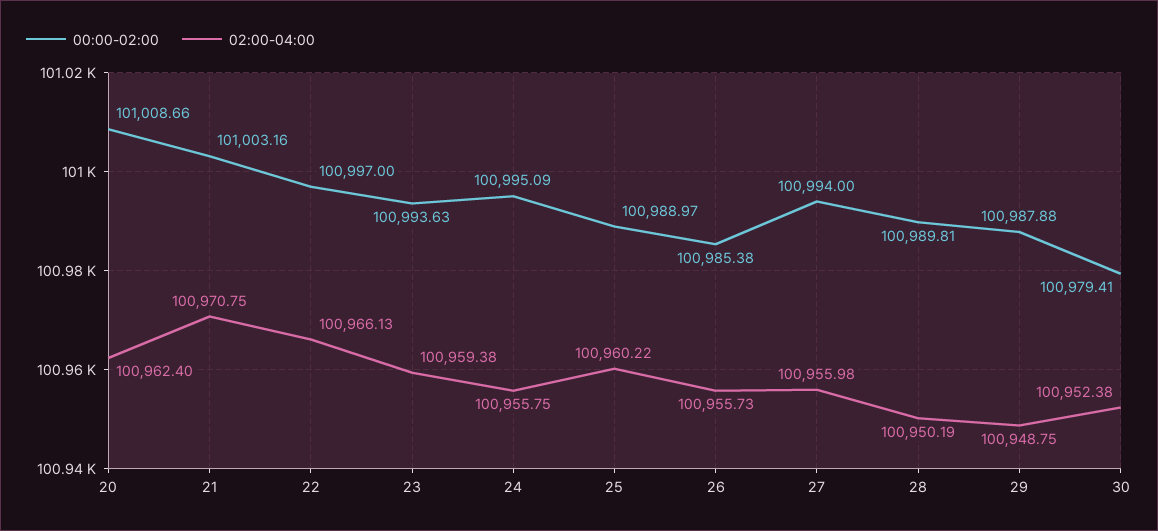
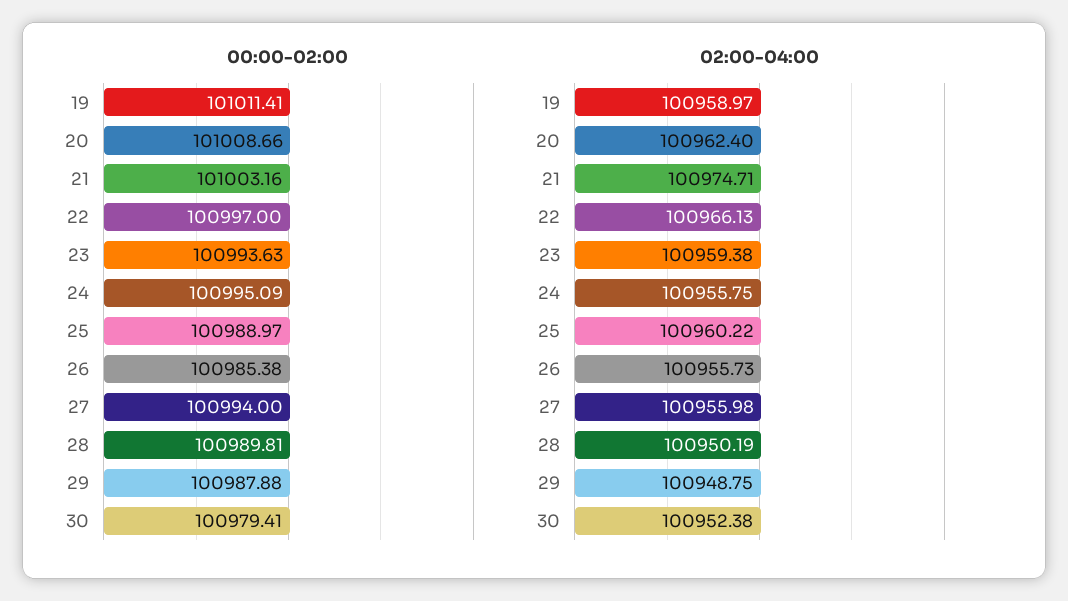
02:00-04:00, 21: 100970.75 -> 100974.71
00:00-02:00, 19: none -> 101011.41
02:00-04:00, 19: none -> 100958.97

